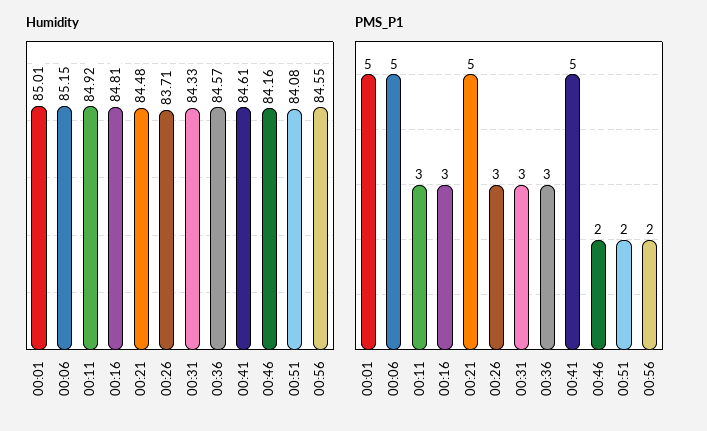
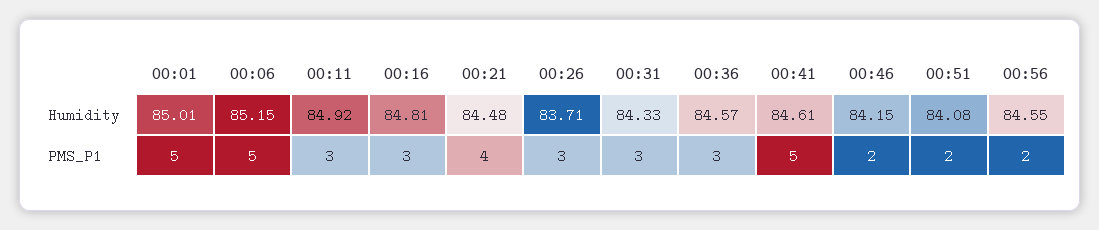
Humidity, 00:46: 84.16 -> 84.15
PMS_P1, 00:21: 5 -> 4

